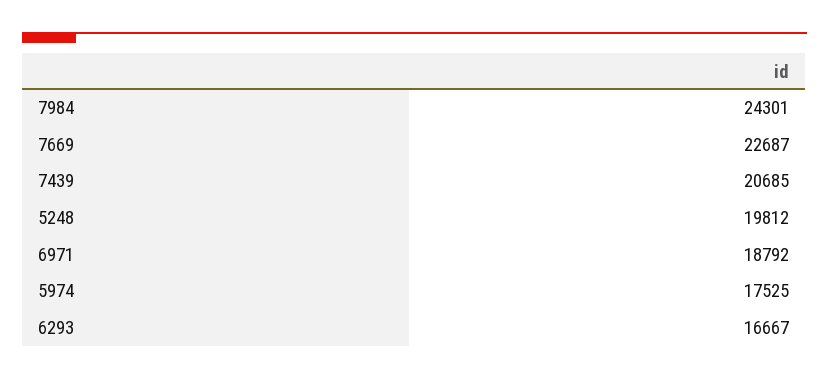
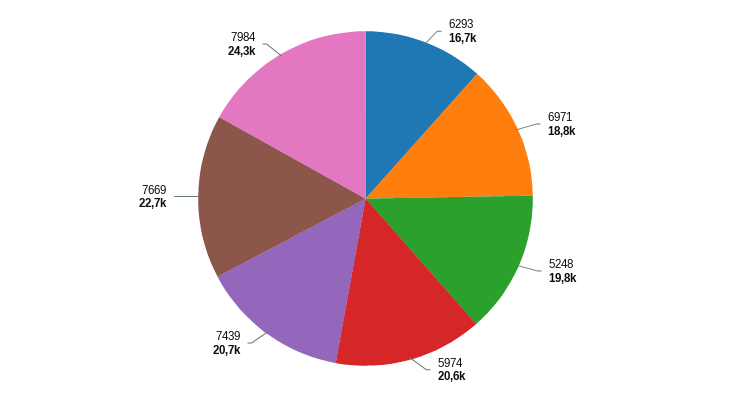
5974: 17525 -> 20600

